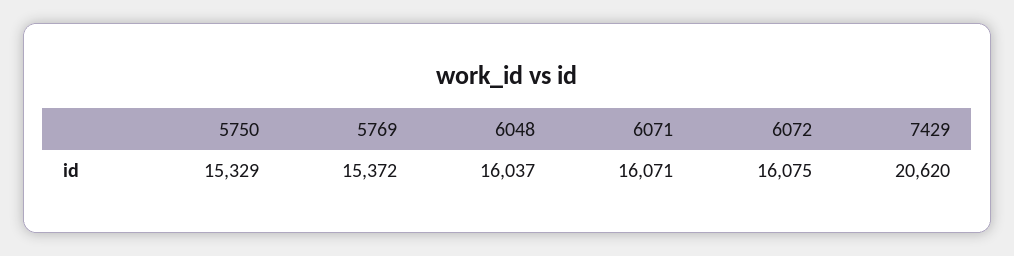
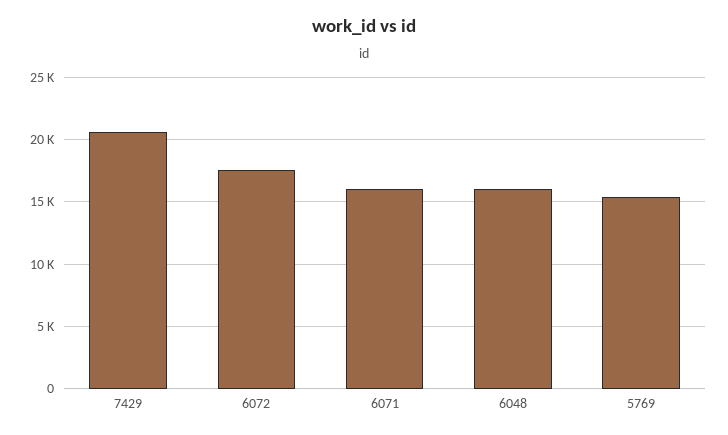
5750: 15329 -> none
6072: 16075 -> 17500

